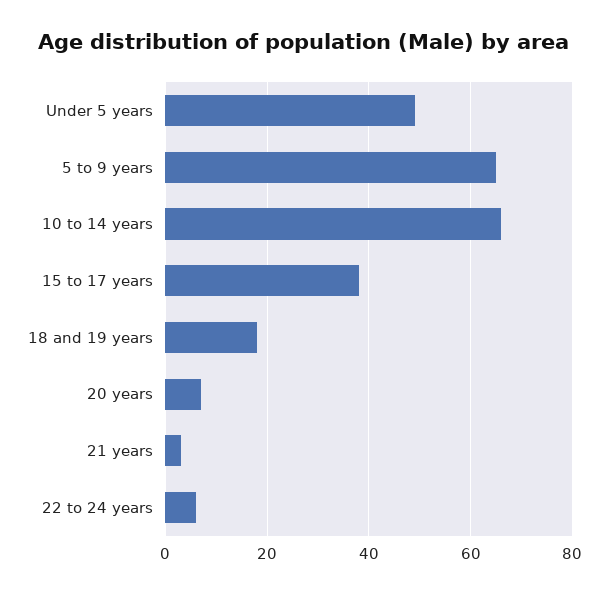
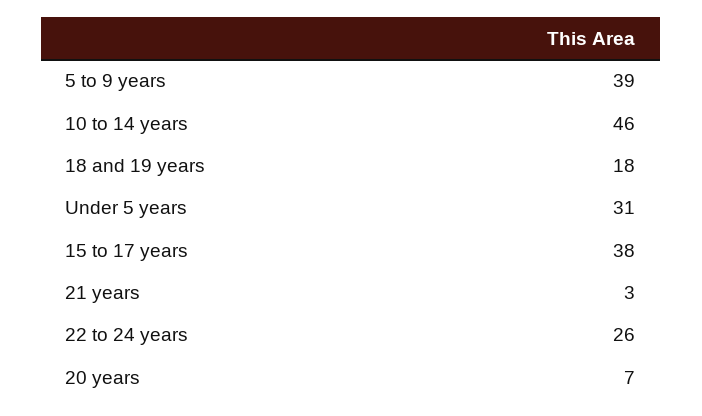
Under 5 years: 50 -> 31
5 to 9 years: 65 -> 39
10 to 14 years: 65 -> 46
22 to 24 years: 5 -> 26

